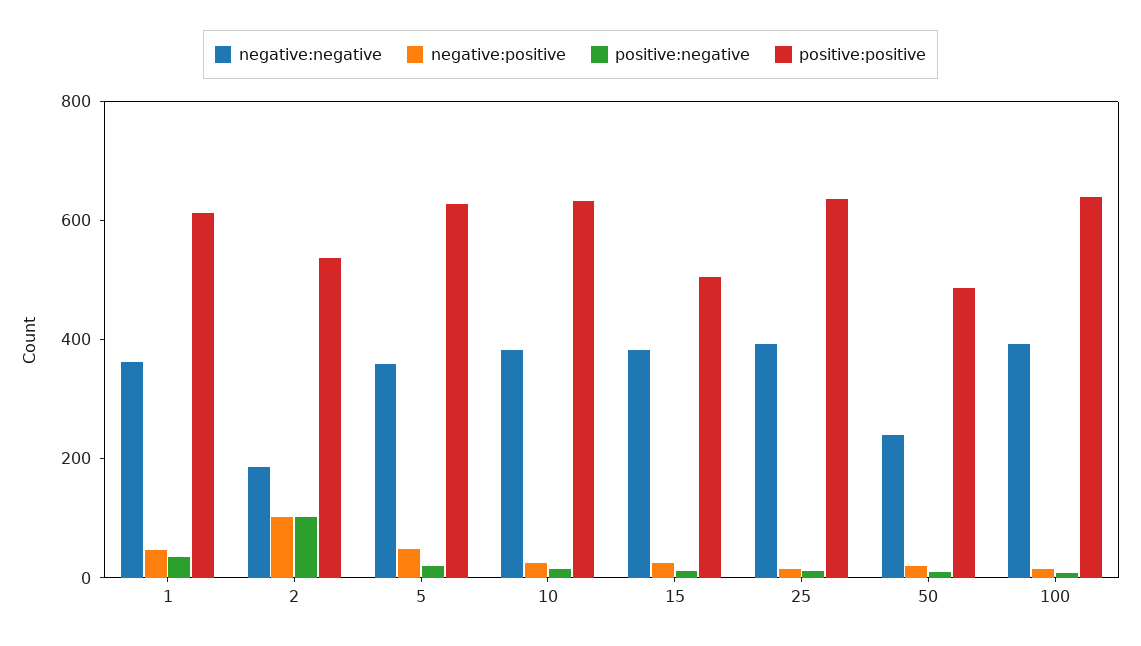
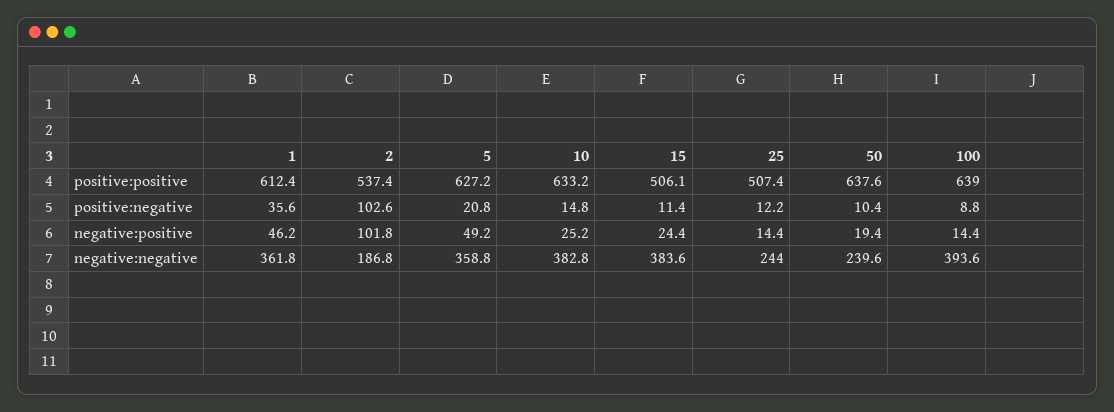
negative:negative, 25: 400 -> 244
positive:positive, 25: 650 -> 507.4
positive:positive, 50: 500 -> 637.6

